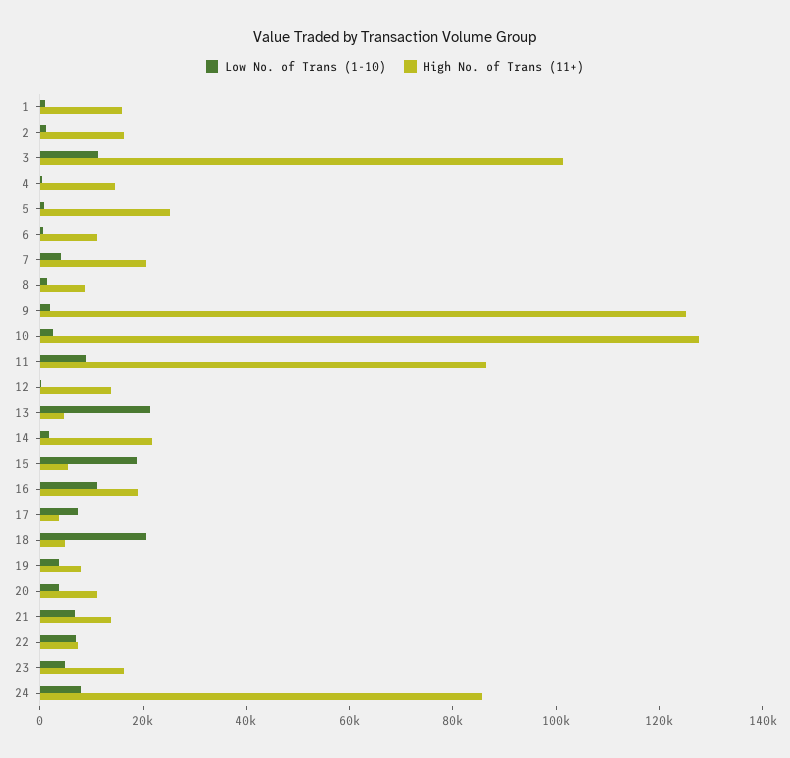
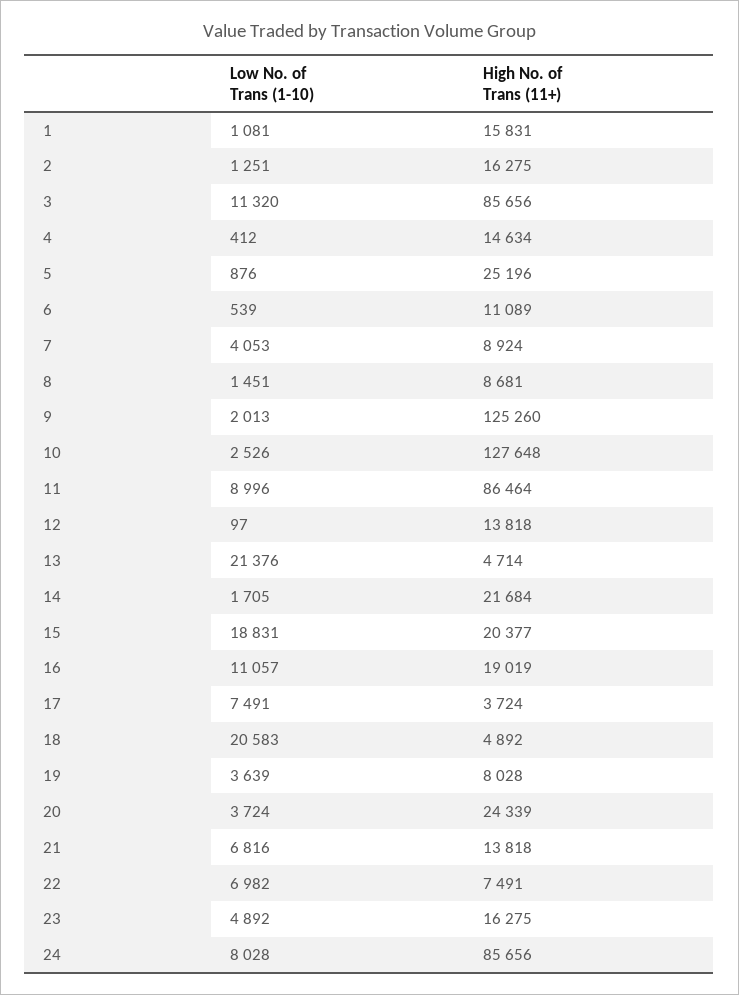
High No. of Trans (11+), 3: 100000 -> 85656
High No. of Trans (11+), 7: 20000 -> 8924
High No. of Trans (11+), 15: 5000 -> 20377
High No. of Trans (11+), 20: 10000 -> 24339

